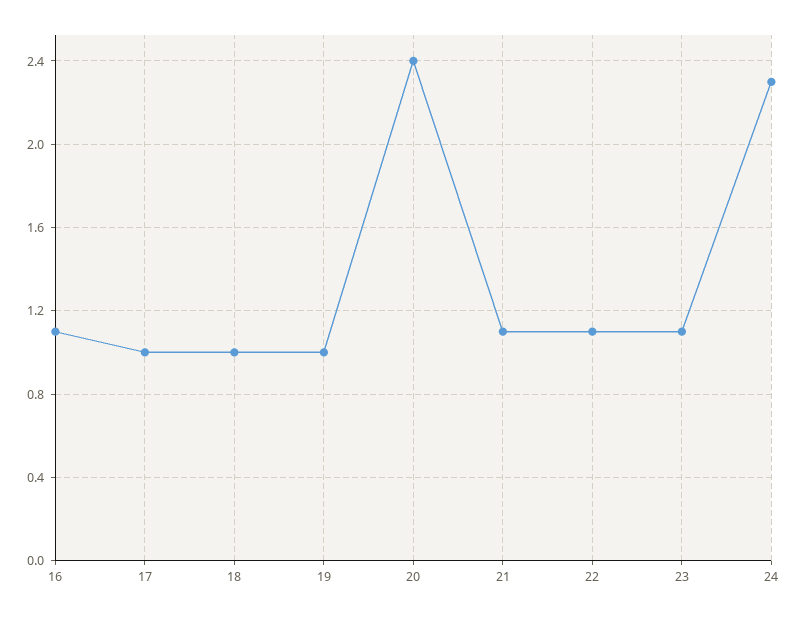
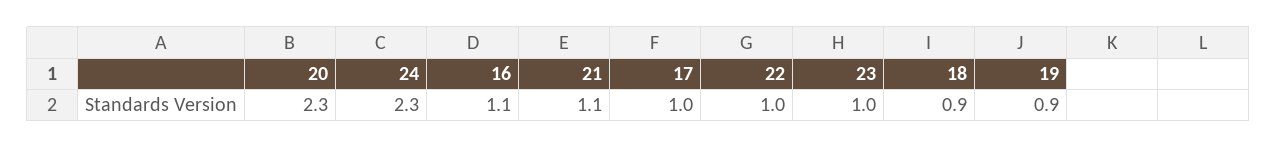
18: 1 -> 0.9
19: 1 -> 0.9
20: 2.4 -> 2.3
22: 1.1 -> 1
23: 1.1 -> 1

